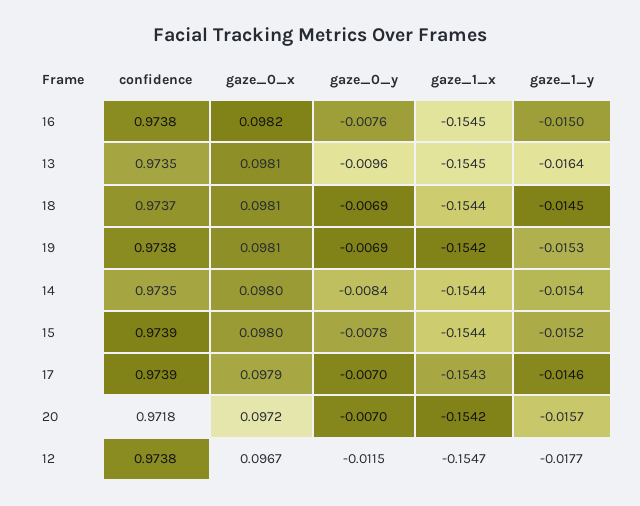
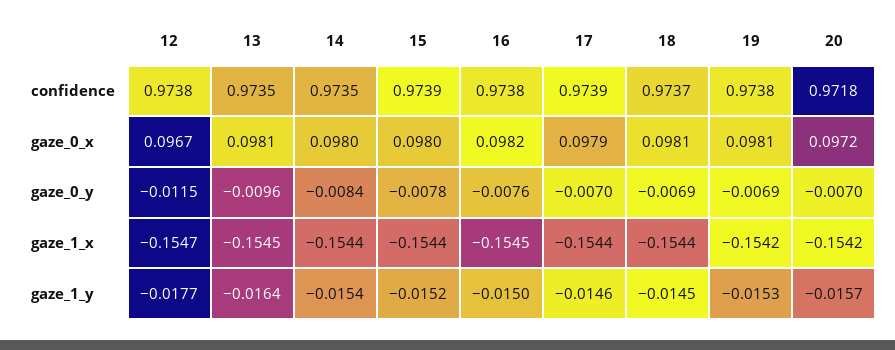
gaze_1_x, 17: -0.1543 -> -0.1544

